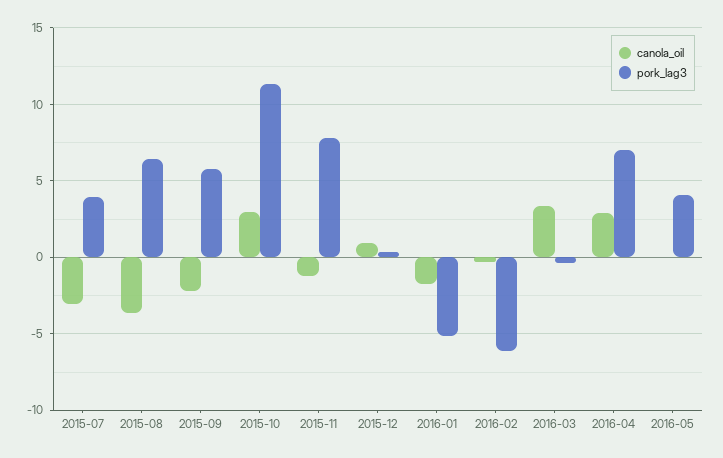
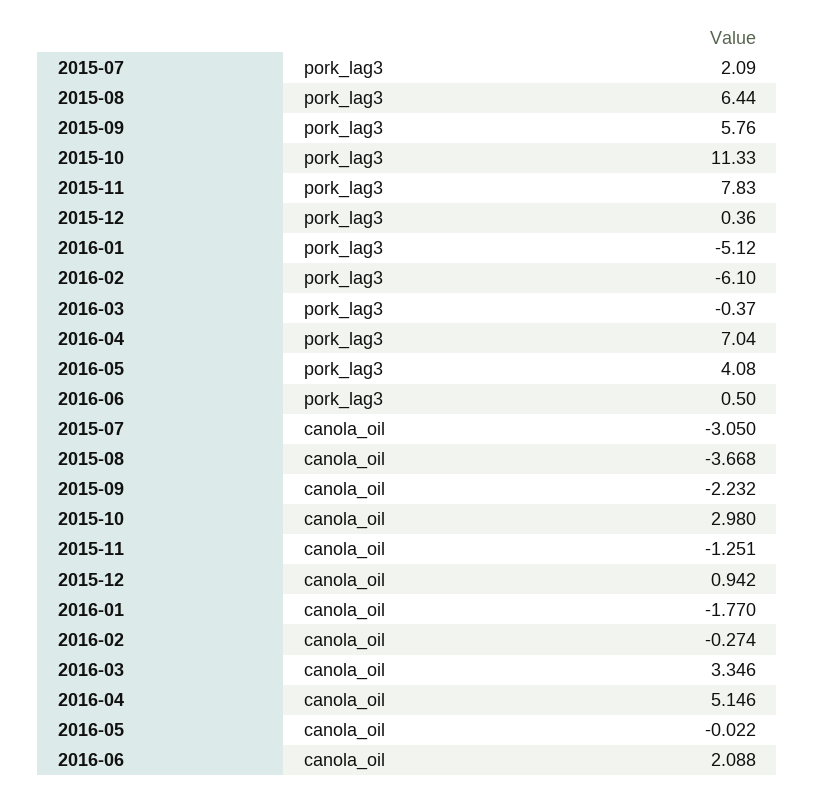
pork_lag3, 2015-07: 4 -> 2.09
canola_oil, 2016-04: 3 -> 5.146
pork_lag3, 2016-06: none -> 0.5
canola_oil, 2016-06: none -> 2.088

